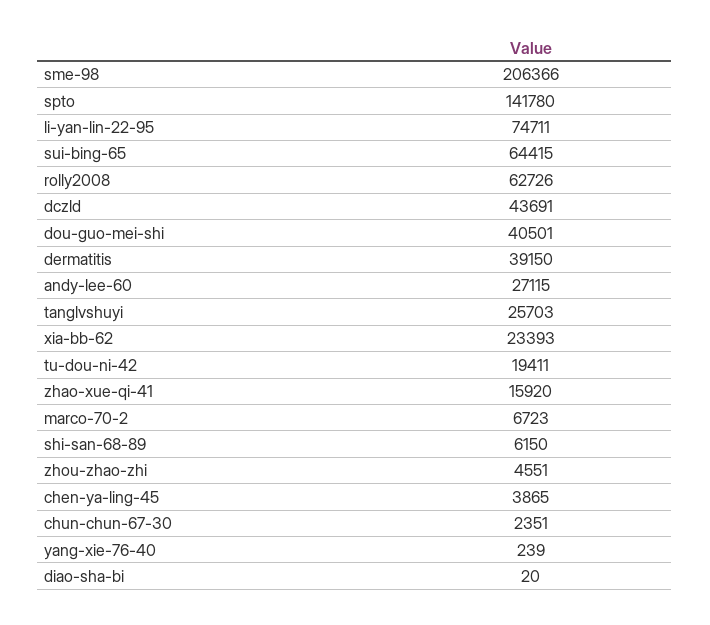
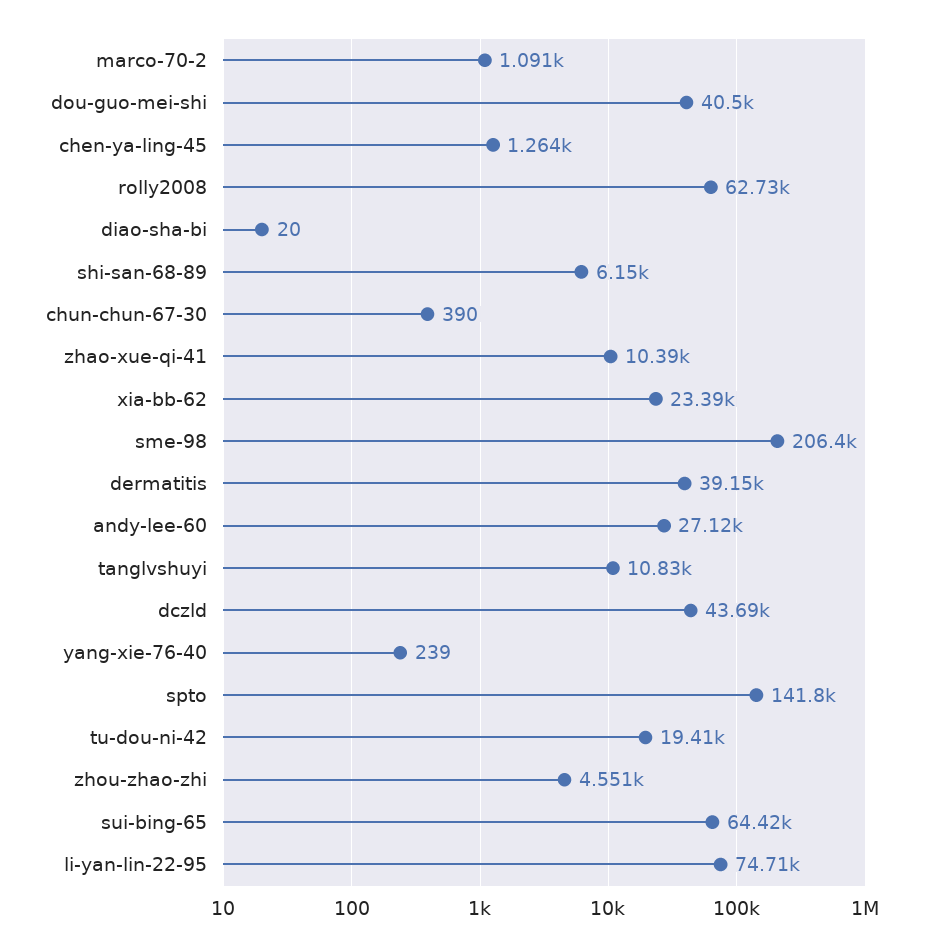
tanglvshuyi: 25703 -> 10830
zhao-xue-qi-41: 15920 -> 10390
marco-70-2: 6723 -> 1091
chen-ya-ling-45: 3865 -> 1264
chun-chun-67-30: 2351 -> 390

